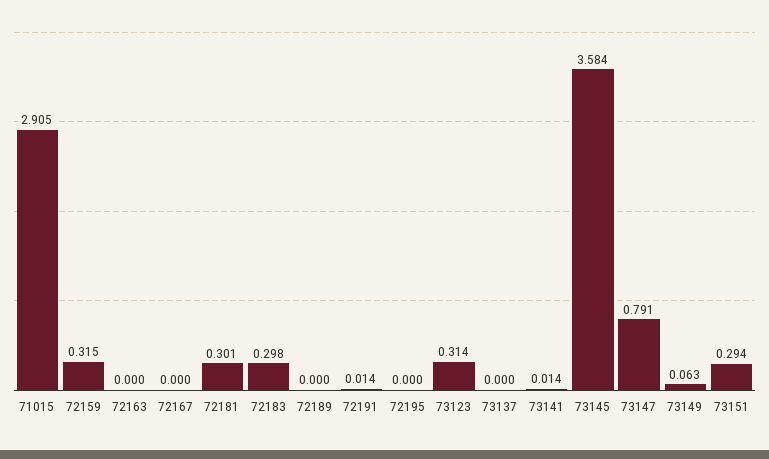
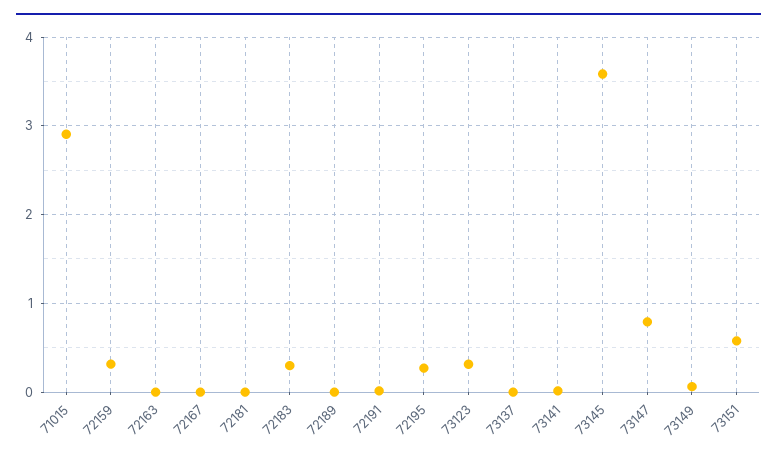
72181: 0.301 -> 0
72195: 0 -> 0.3
73151: 0.294 -> 0.6

